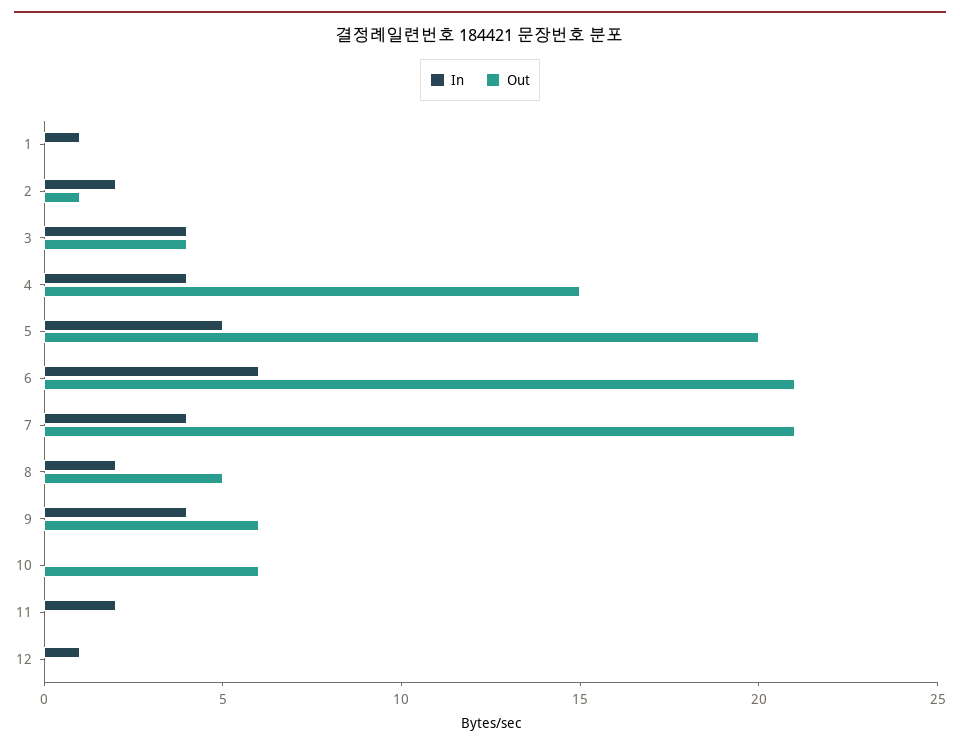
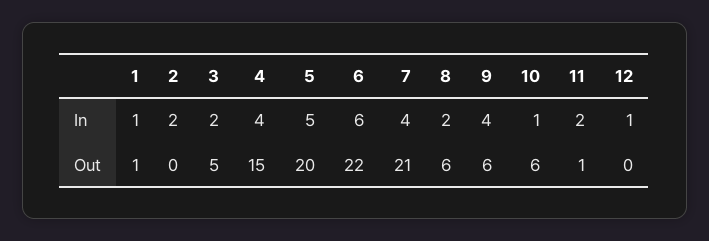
Out, 1: 0 -> 1
Out, 2: 1 -> 0
In, 3: 4 -> 2
Out, 3: 4 -> 5
Out, 6: 21 -> 22
Out, 8: 5 -> 6
In, 10: 0 -> 1
Out, 11: 0 -> 1

